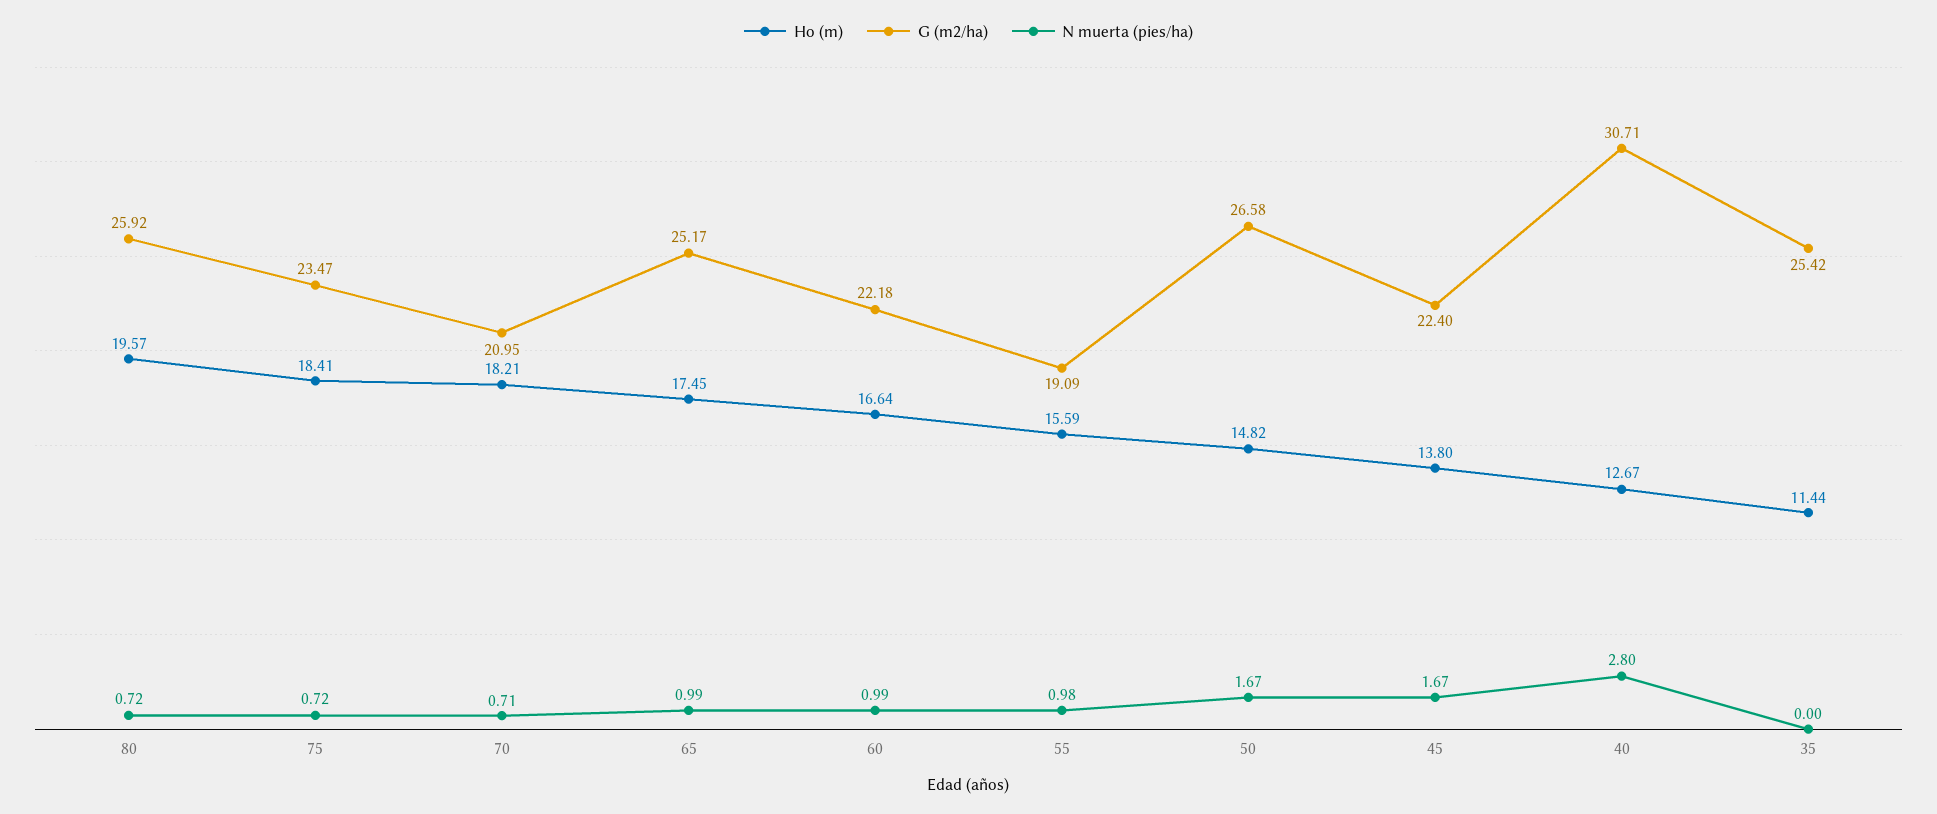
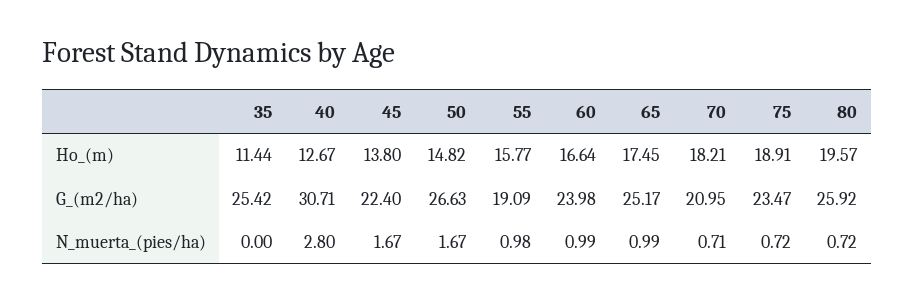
Ho (m), 75: 18.41 -> 18.91
G (m2/ha), 60: 22.18 -> 23.98
Ho (m), 55: 15.59 -> 15.77
G (m2/ha), 50: 26.58 -> 26.63

